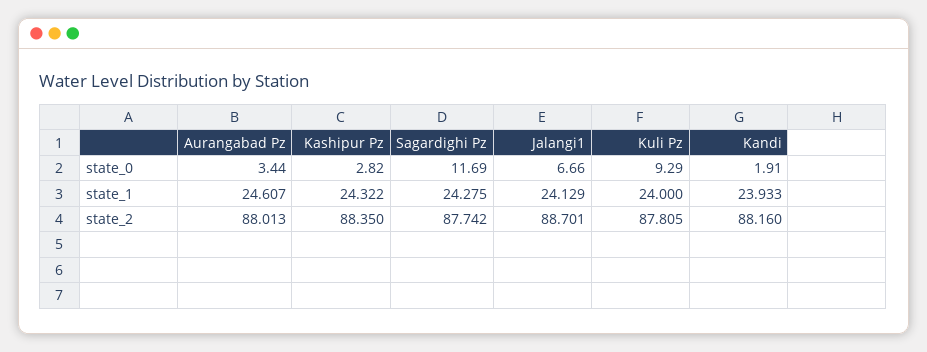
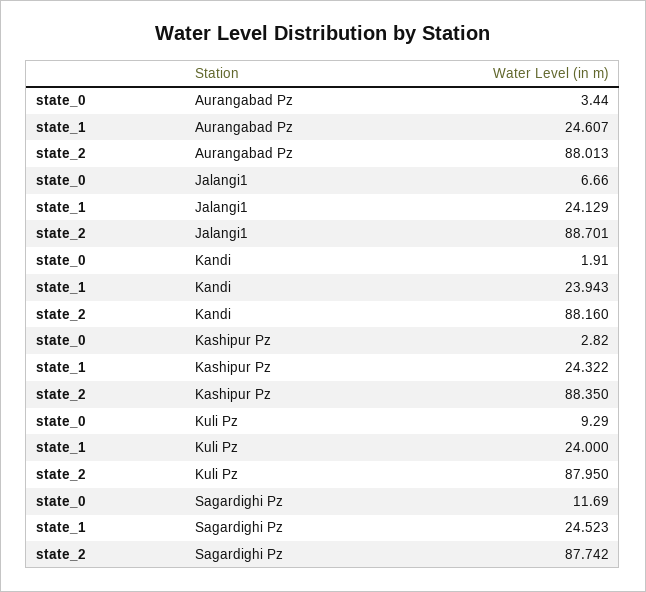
Sagardighi Pz, state_1: 24.275 -> 24.523
Kandi, state_1: 23.933 -> 23.943
Kuli Pz, state_2: 87.805 -> 87.95

